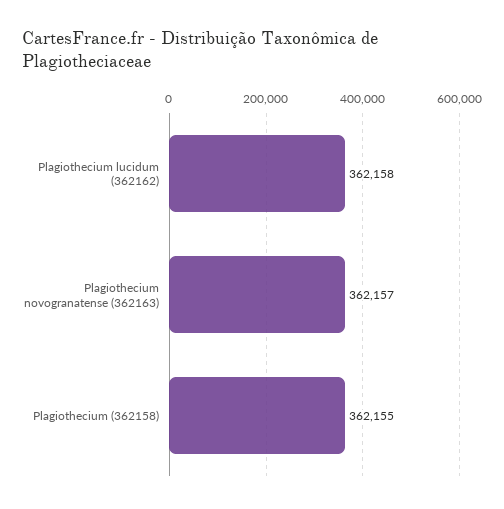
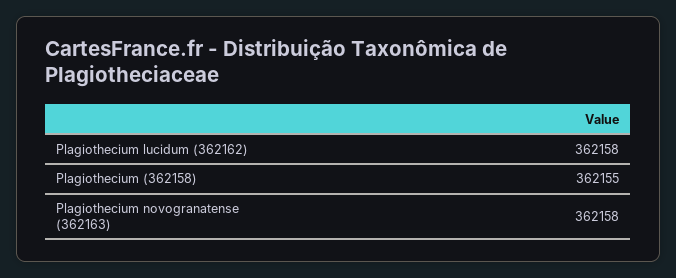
Plagiothecium novogranatense (362163): 362157 -> 362158

